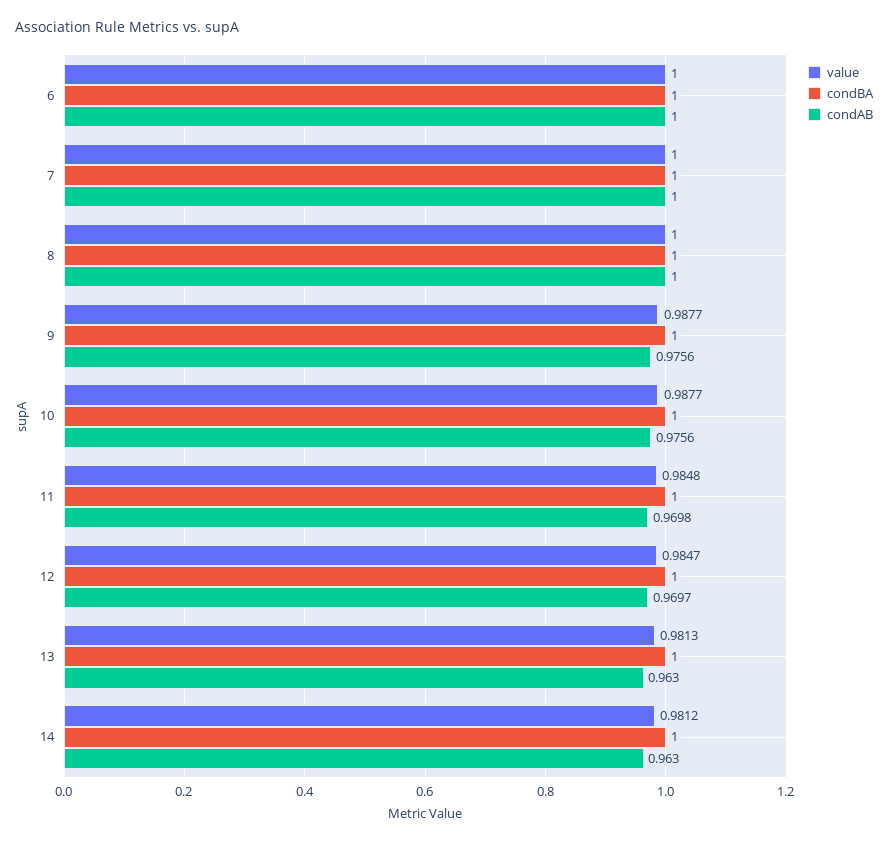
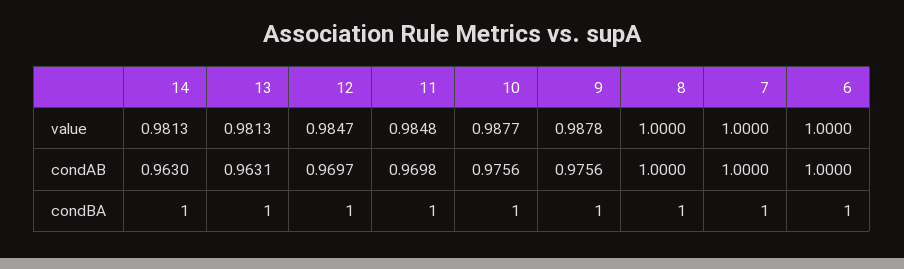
value, 9: 0.9877 -> 0.9878
condAB, 13: 0.963 -> 0.9631
value, 14: 0.9812 -> 0.9813

